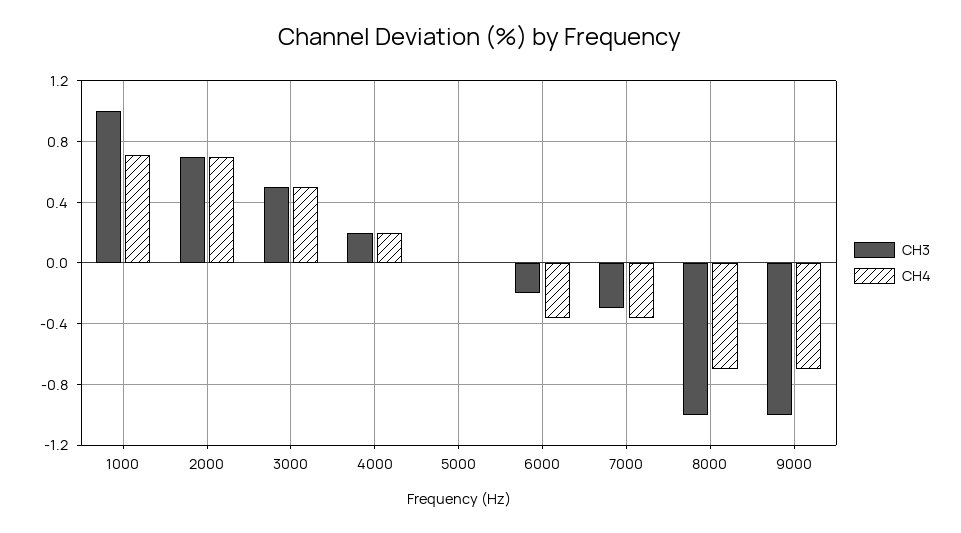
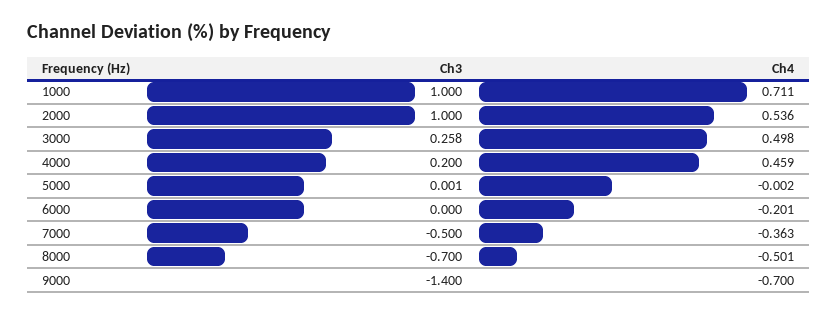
CH3, 2000: 0.7 -> 1
CH4, 2000: 0.7 -> 0.536
CH3, 3000: 0.5 -> 0.258
CH4, 4000: 0.2 -> 0.459
CH3, 6000: -0.2 -> 0
CH4, 6000: -0.35 -> -0.201
CH3, 7000: -0.3 -> -0.5
CH3, 8000: -1 -> -0.7
CH4, 8000: -0.7 -> -0.501
CH3, 9000: -1 -> -1.4

